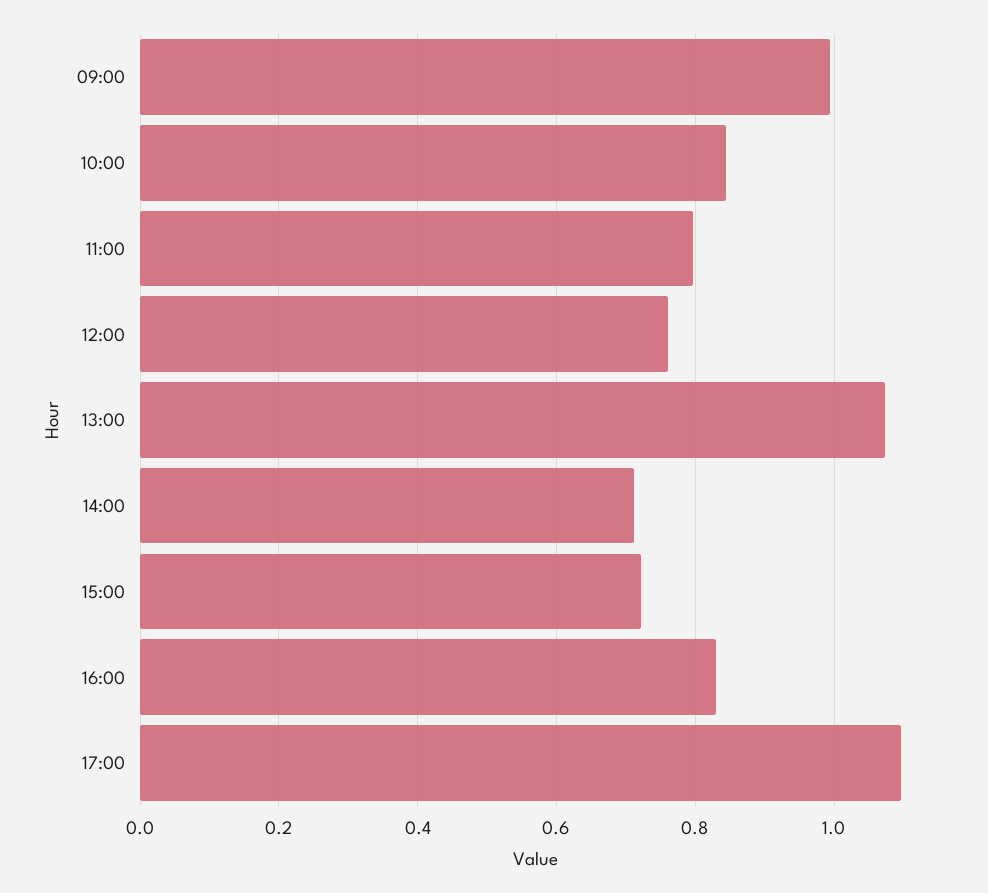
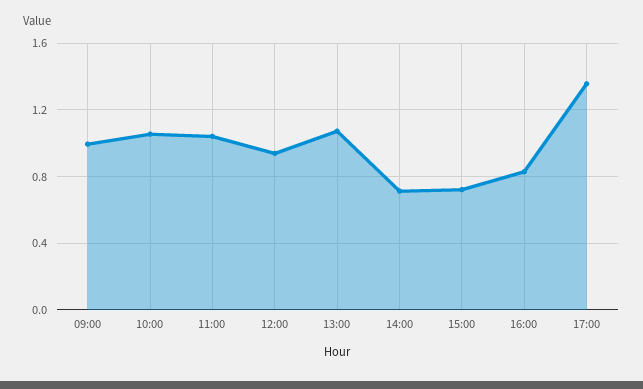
10:00: 0.84 -> 1.05
11:00: 0.8 -> 1.05
12:00: 0.76 -> 0.95
17:00: 1.1 -> 1.35

